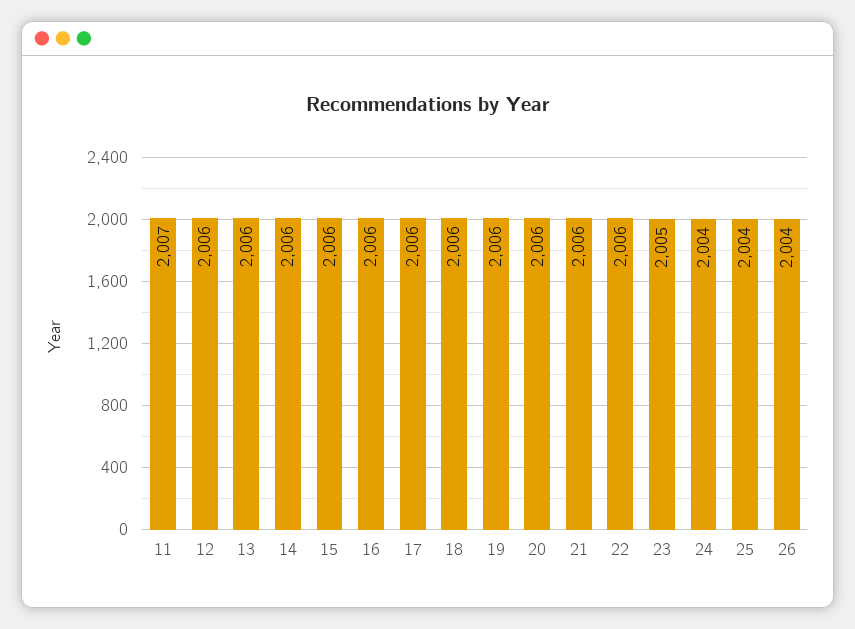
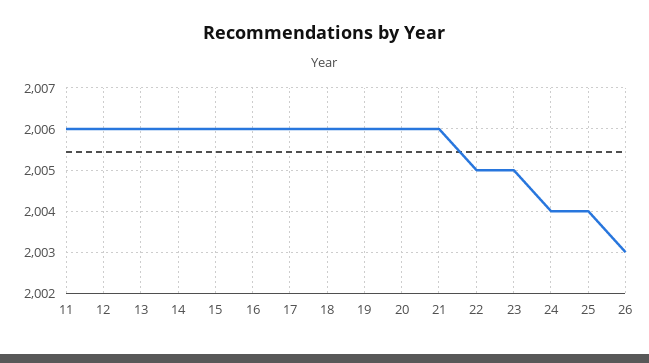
11: 2007 -> 2006
22: 2006 -> 2005
26: 2004 -> 2003

